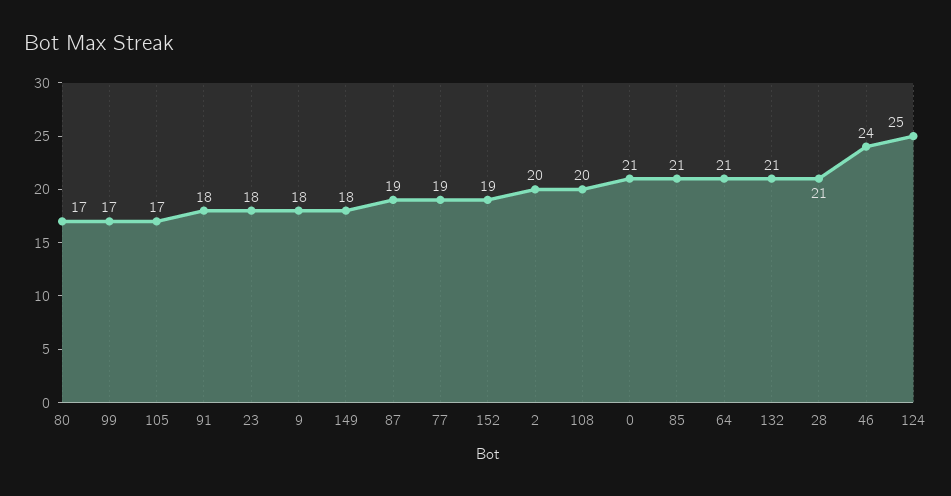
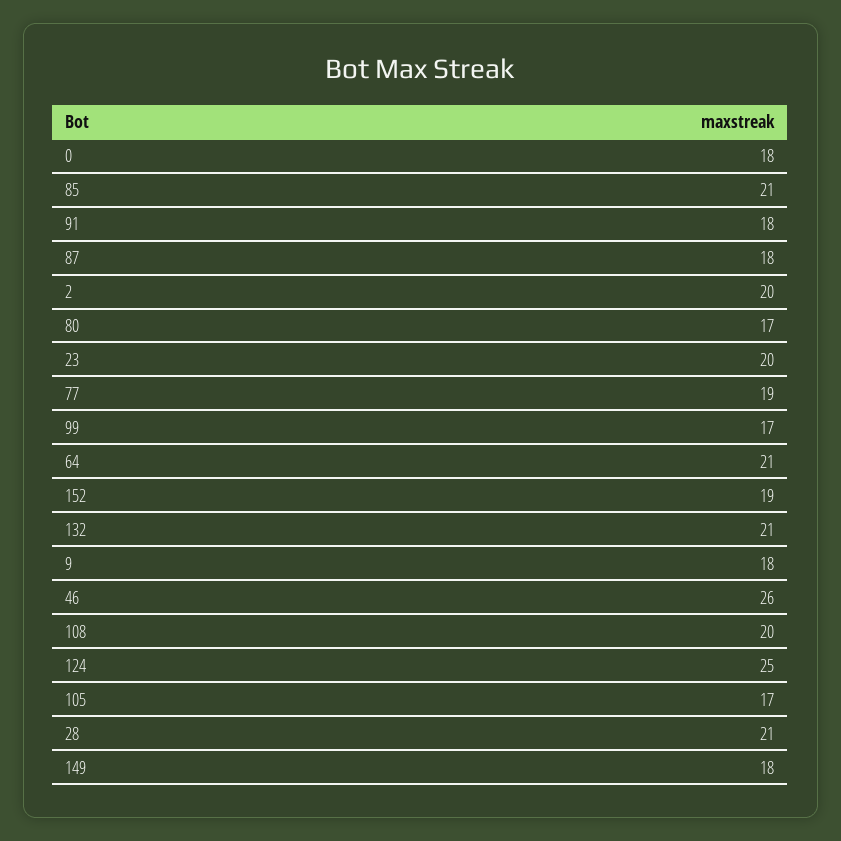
23: 18 -> 20
87: 19 -> 18
0: 21 -> 18
46: 24 -> 26

